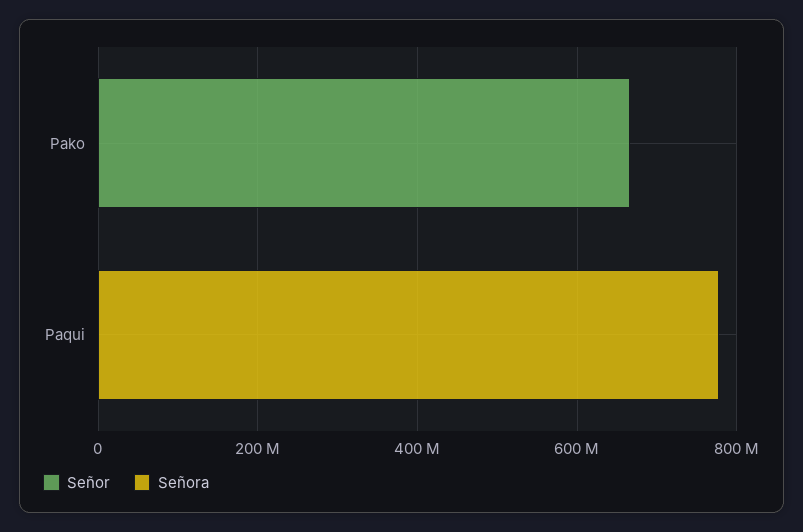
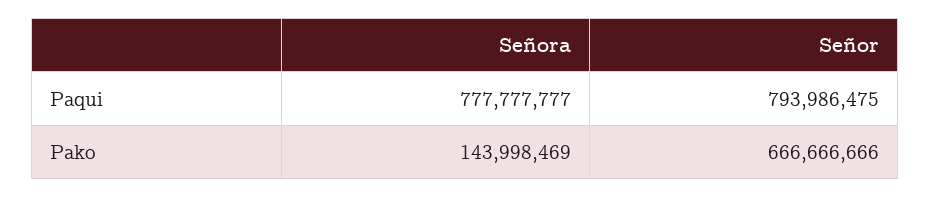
Señora, Pako: 0 -> 143998469
Señor, Paqui: 0 -> 793986475

